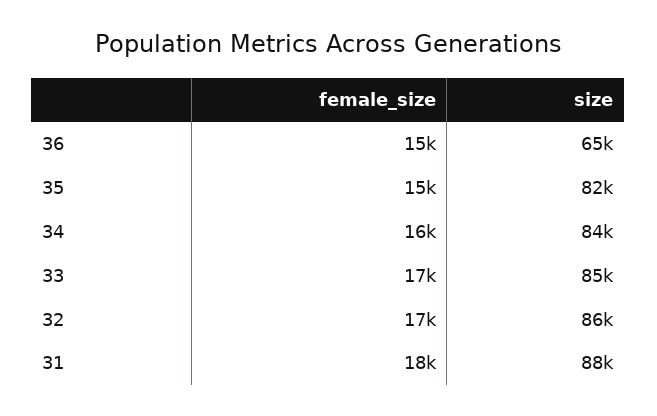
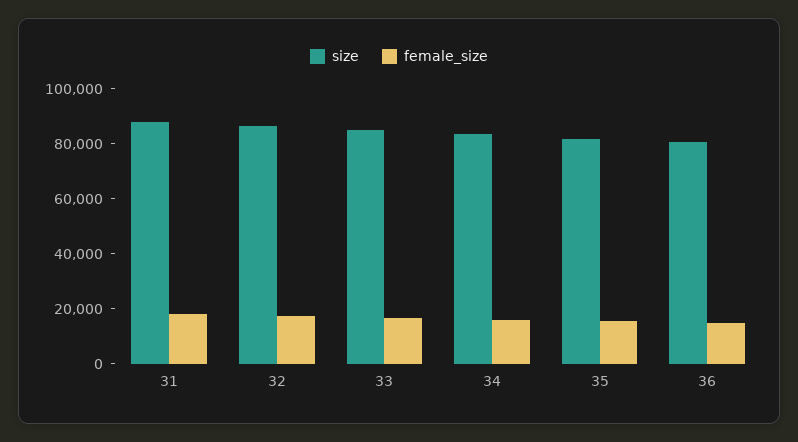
size, 36: 65000 -> 80000

